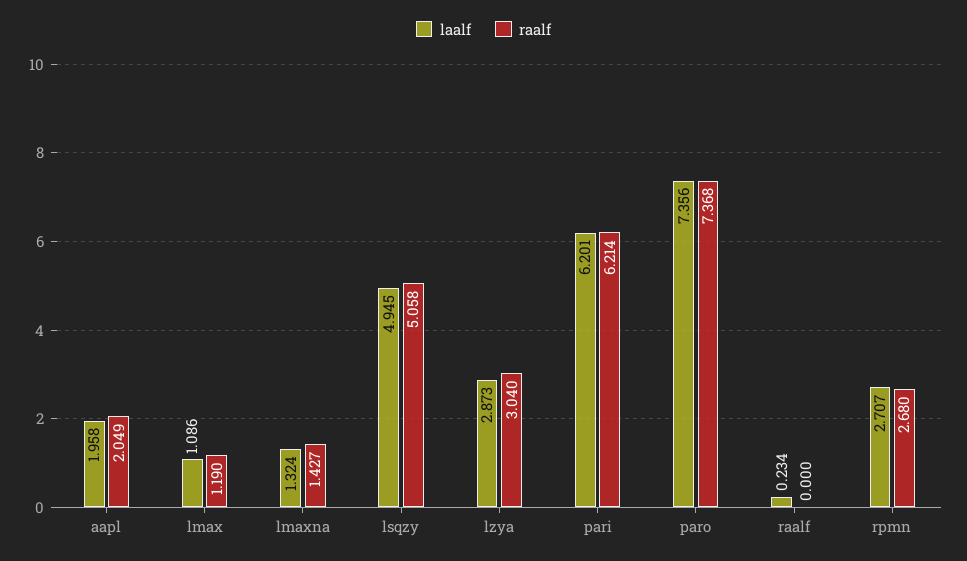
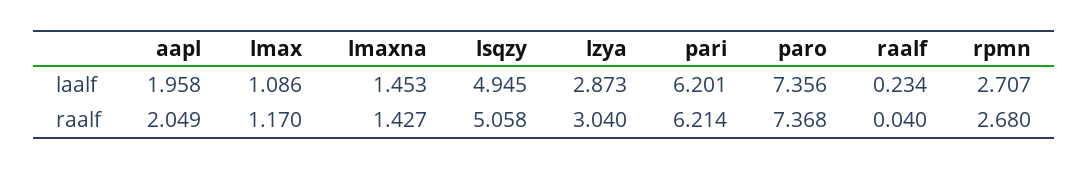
raalf, lmax: 1.19 -> 1.17
laalf, lmaxna: 1.324 -> 1.453
raalf, raalf: 0 -> 0.04

